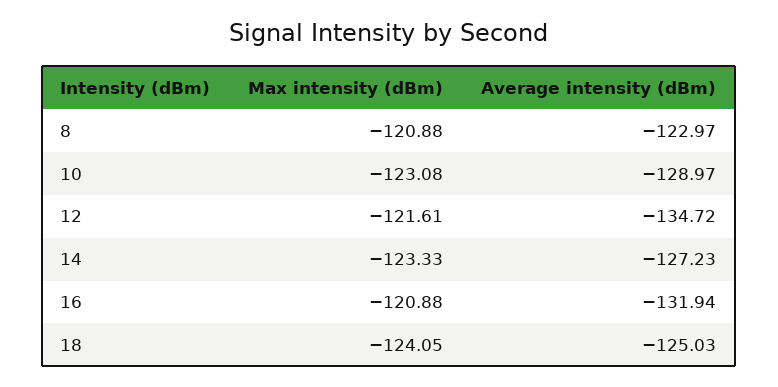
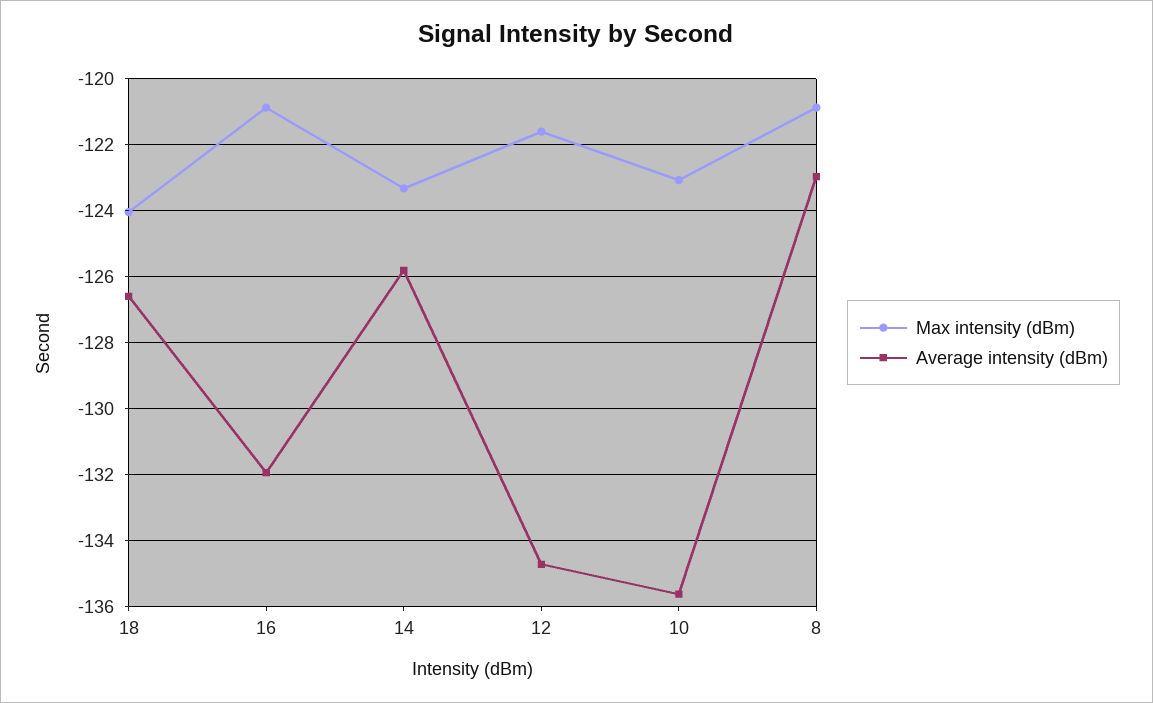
Average intensity (dBm), 10: -128.97 -> -135.6
Average intensity (dBm), 14: -127.23 -> -125.8
Average intensity (dBm), 18: -125.03 -> -126.6

